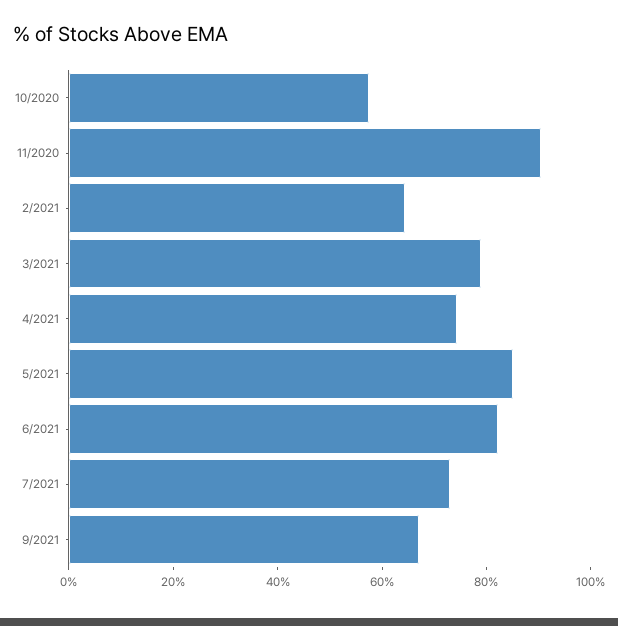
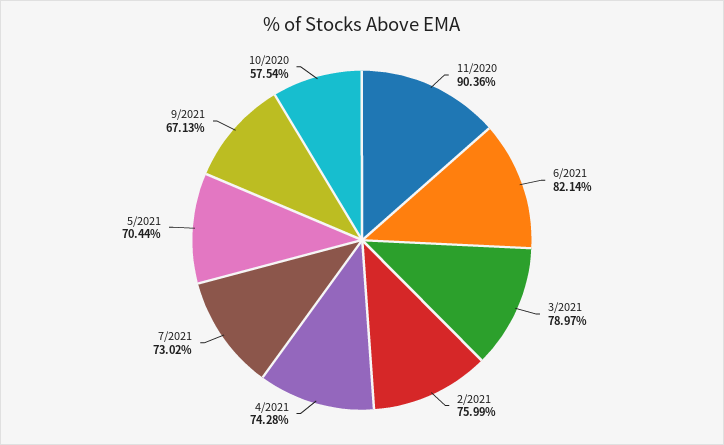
2/2021: 65 -> 75.99
5/2021: 85 -> 70.44

